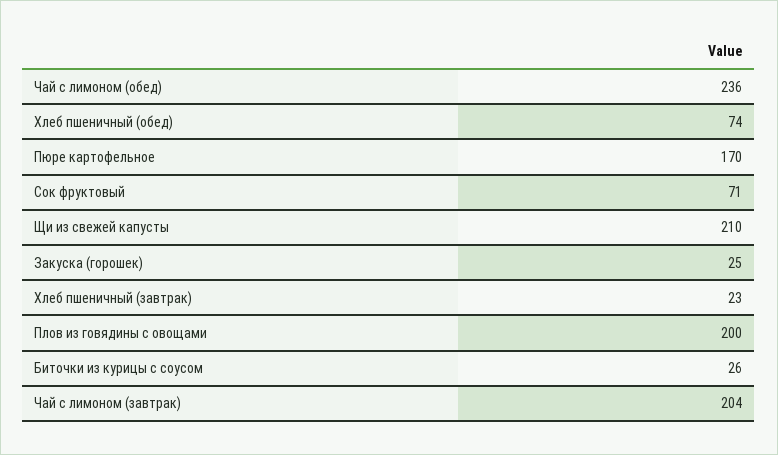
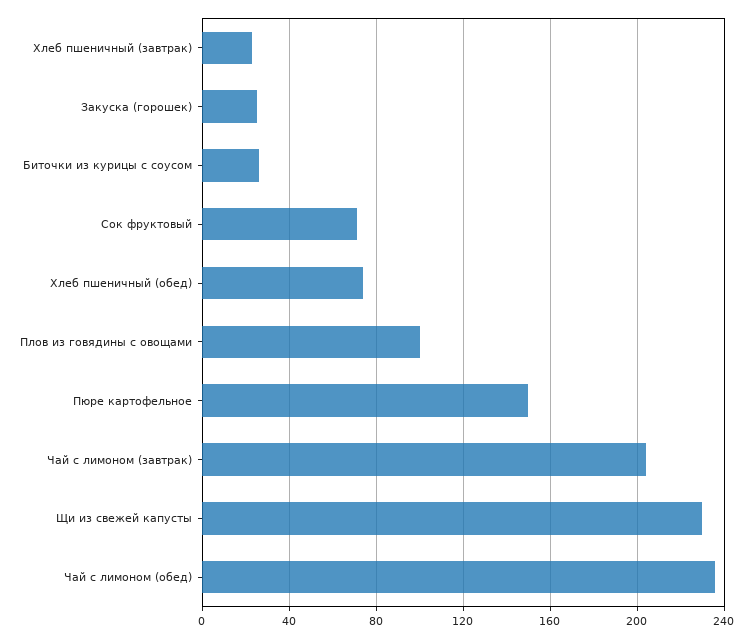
Пюре картофельное: 170 -> 150
Щи из свежей капусты: 210 -> 230
Плов из говядины с овощами: 200 -> 100

